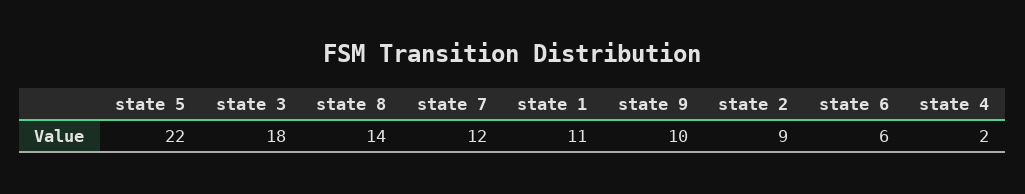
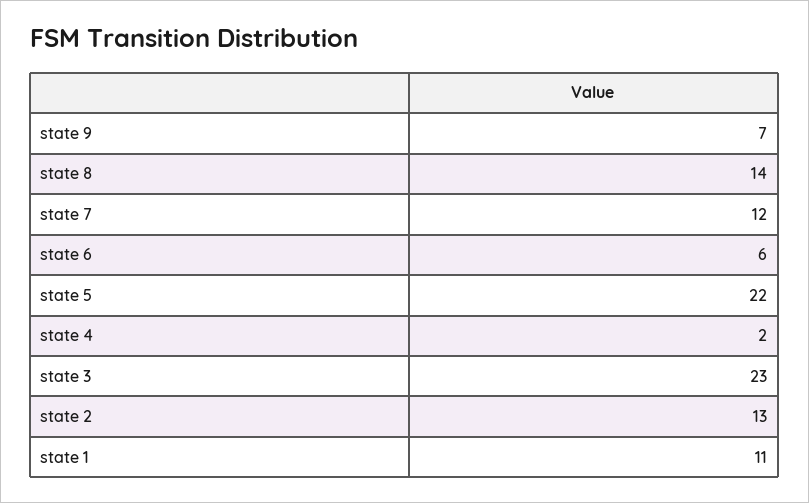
state 3: 18 -> 23
state 9: 10 -> 7
state 2: 9 -> 13

